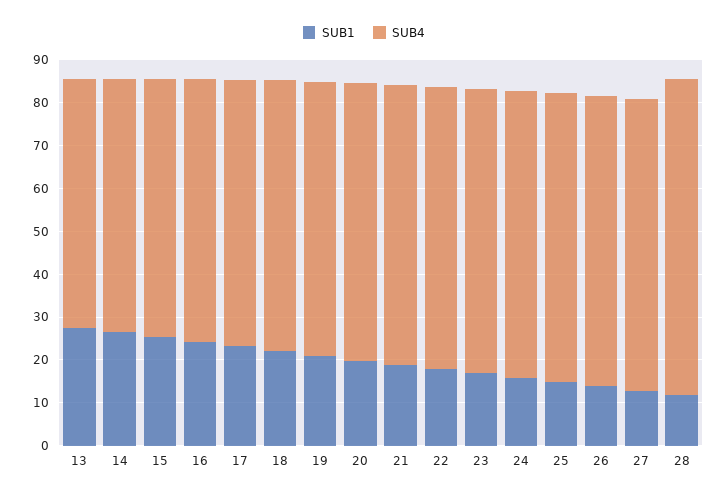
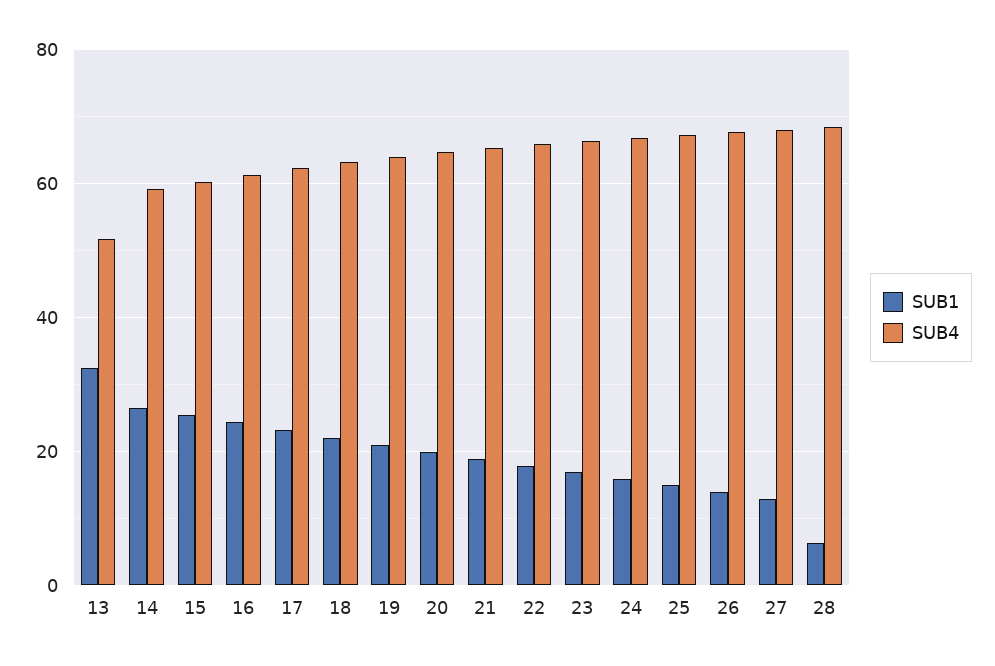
SUB1, 13: 28 -> 32
SUB4, 13: 58 -> 52
SUB1, 28: 12 -> 6
SUB4, 28: 74 -> 68

